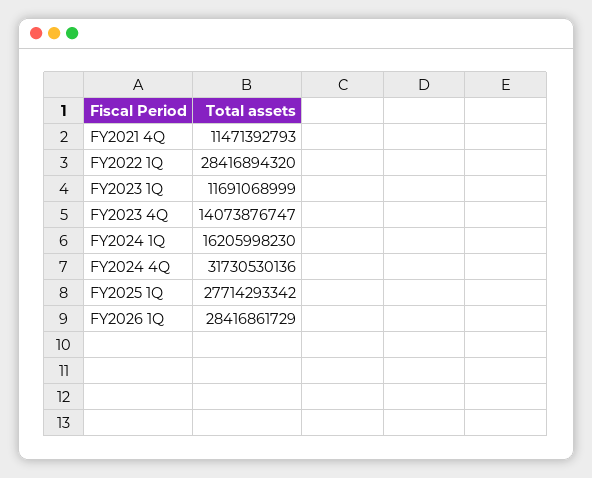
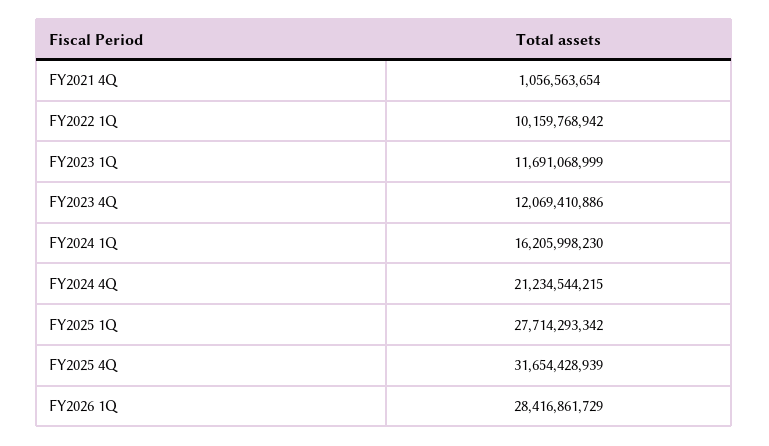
FY2021 4Q: 11471392793 -> 1056563654
FY2022 1Q: 28416894320 -> 10159768942
FY2023 4Q: 14073876747 -> 12069410886
FY2024 4Q: 31730530136 -> 21234544215
FY2025 4Q: none -> 31654428939

